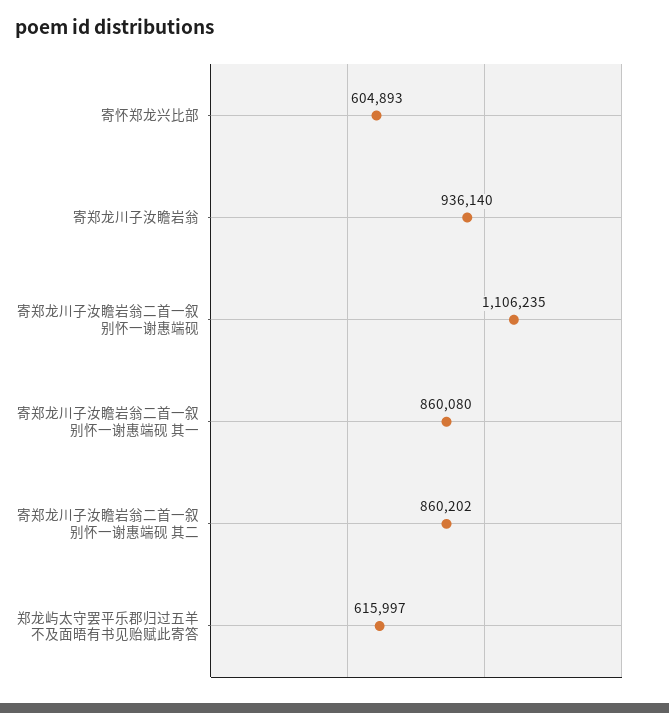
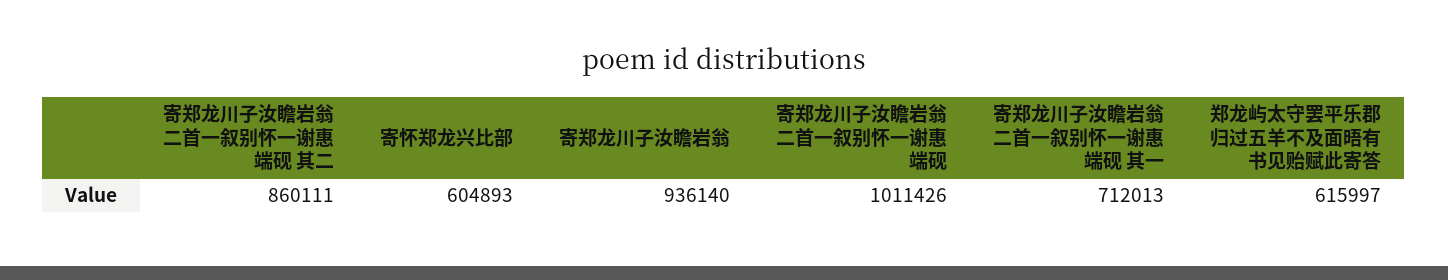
寄郑龙川子汝瞻岩翁二首一叙别怀一谢惠端砚: 1106235 -> 1011426
寄郑龙川子汝瞻岩翁二首一叙别怀一谢惠端砚 其一: 860080 -> 712013
寄郑龙川子汝瞻岩翁二首一叙别怀一谢惠端砚 其二: 860202 -> 860111

